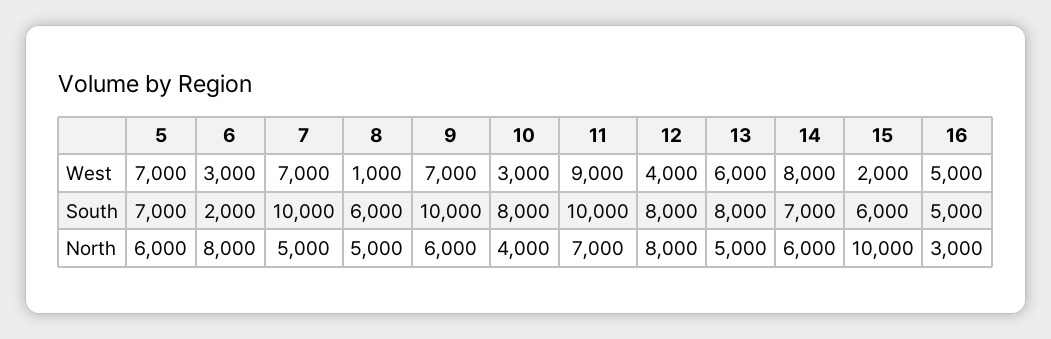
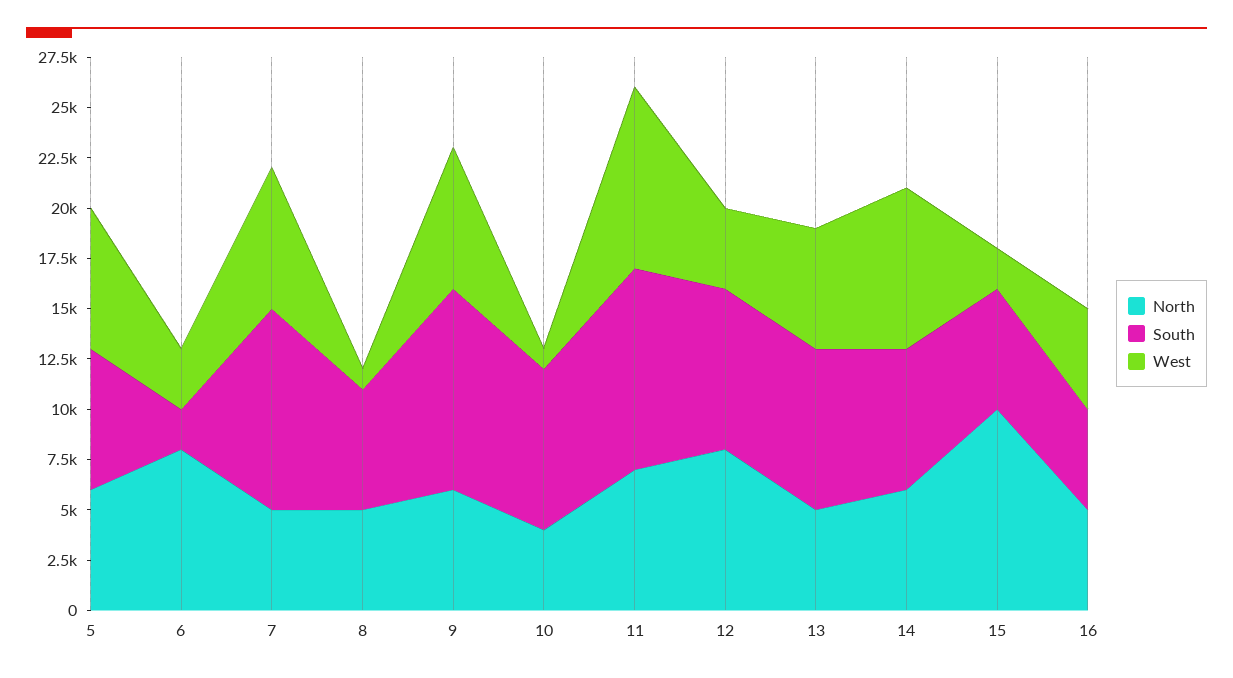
West, 10: 3000 -> 1000
North, 16: 3000 -> 5000

